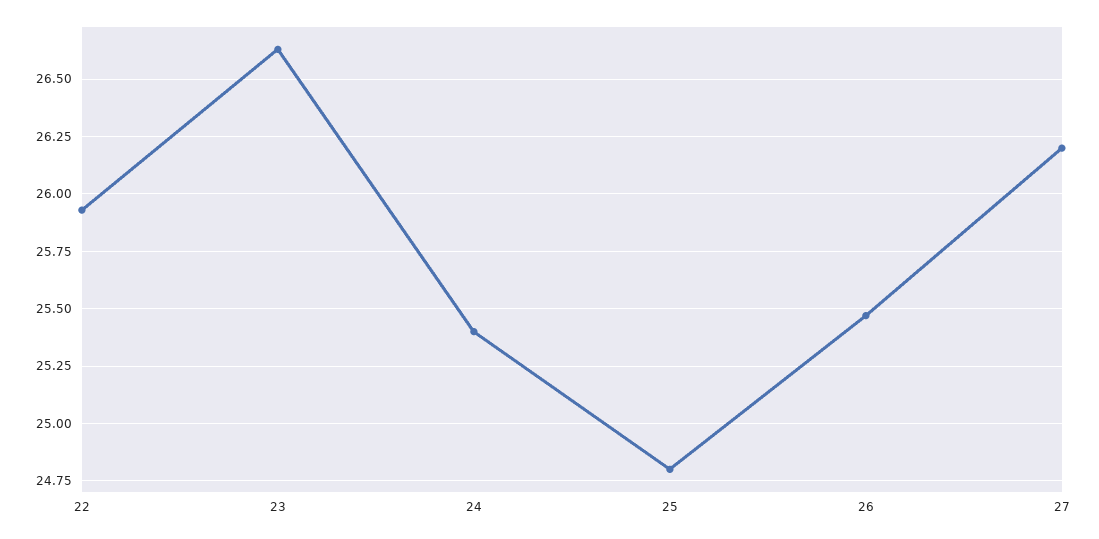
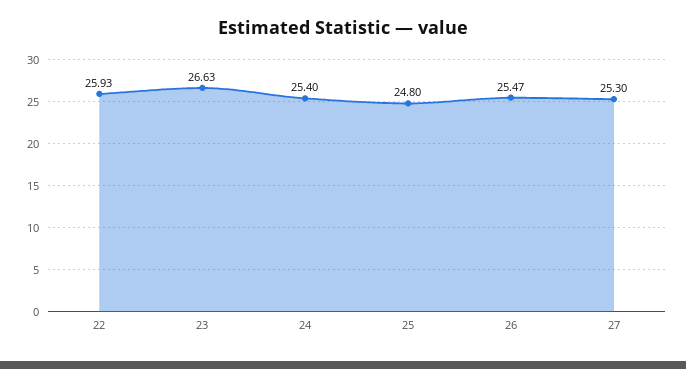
27: 26.2 -> 25.3

